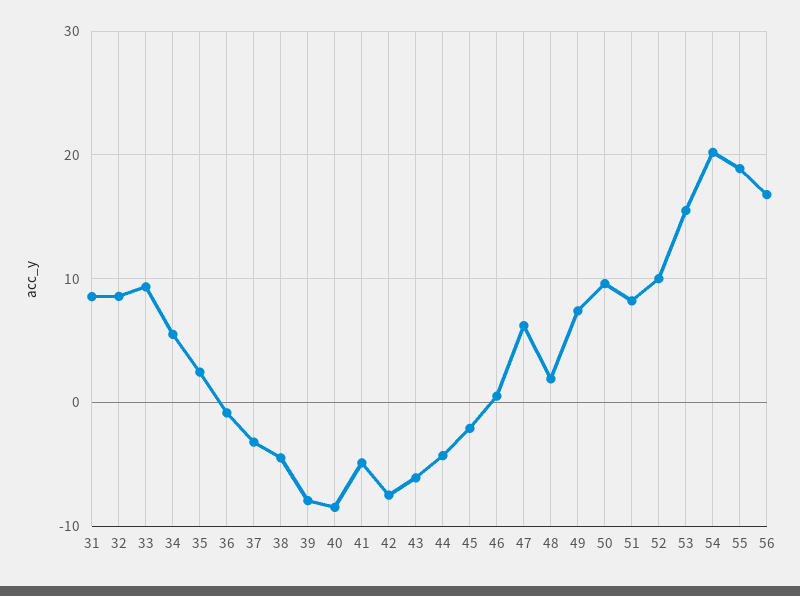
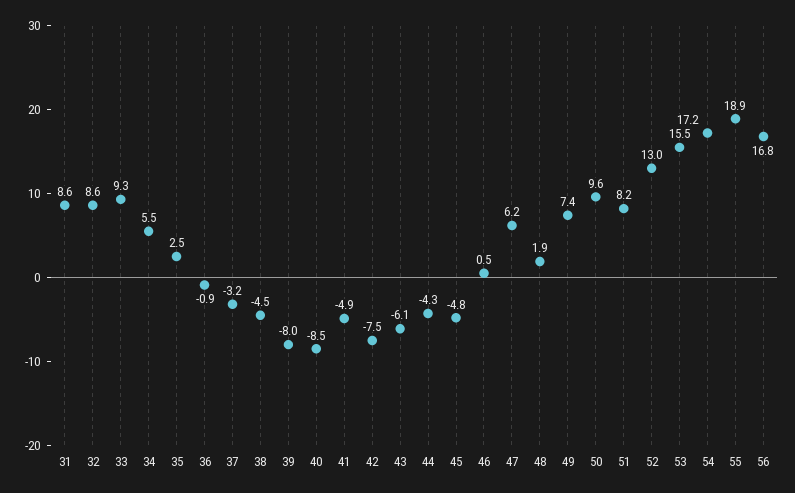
45: -2 -> -4.8
52: 10 -> 13
54: 20 -> 17.2

